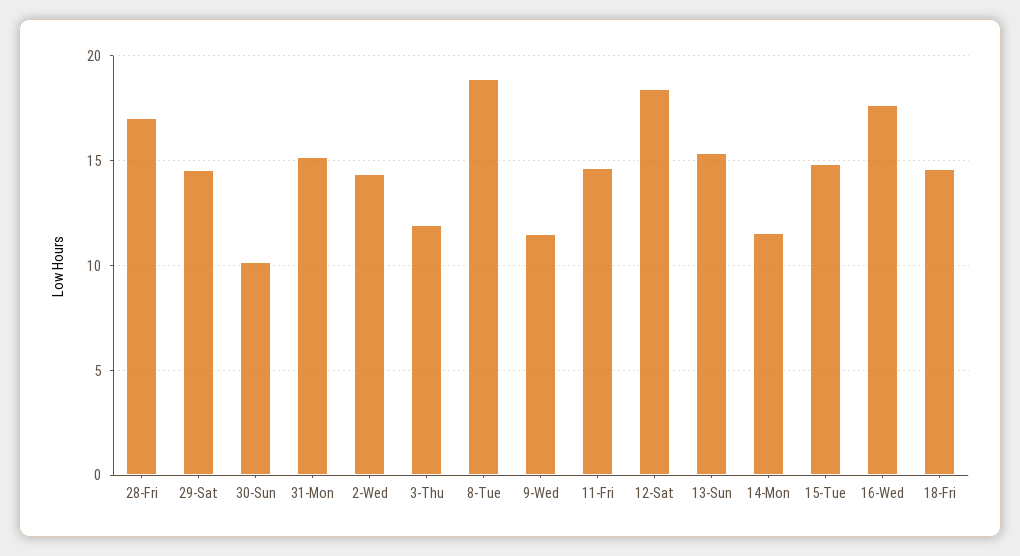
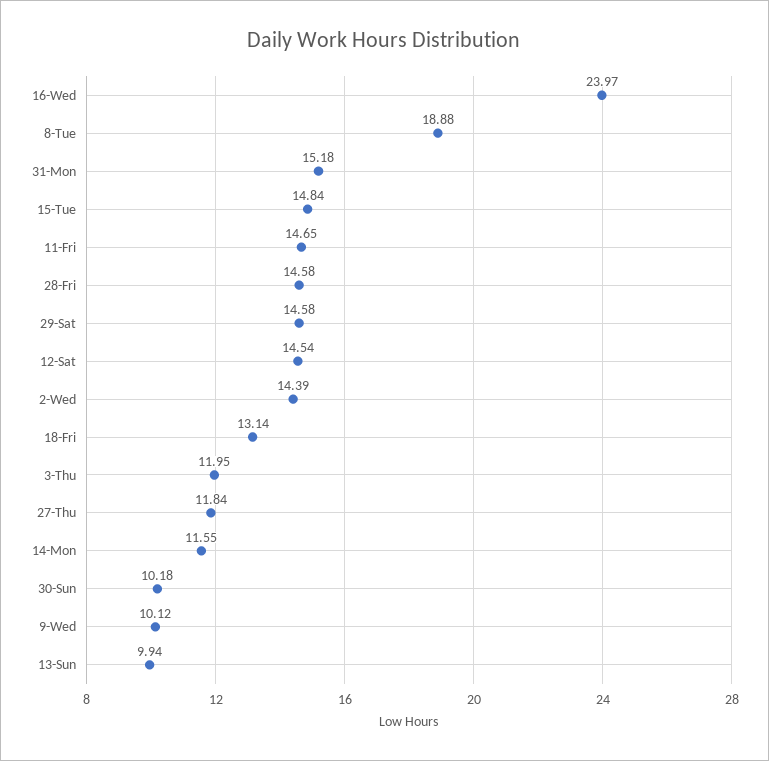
28-Fri: 17 -> 14.58
9-Wed: 11.5 -> 10.12
12-Sat: 18.5 -> 14.54
13-Sun: 15.5 -> 9.94
16-Wed: 17.5 -> 23.97
18-Fri: 14.5 -> 13.14
27-Thu: none -> 11.84

